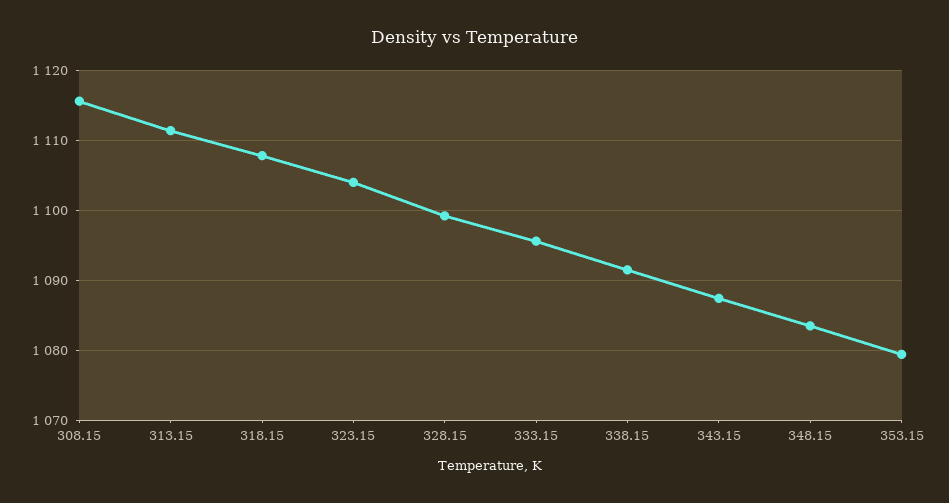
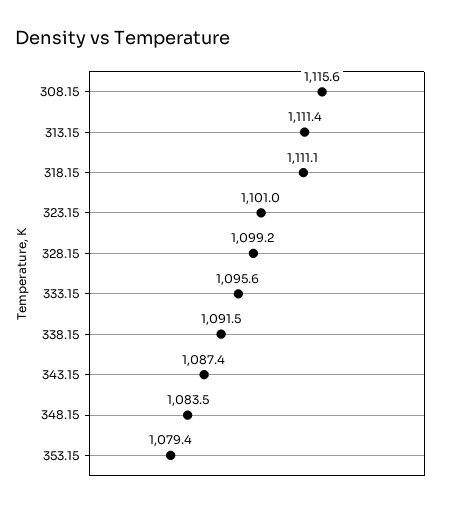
318.15: 1108 -> 1111.1
323.15: 1104 -> 1101

